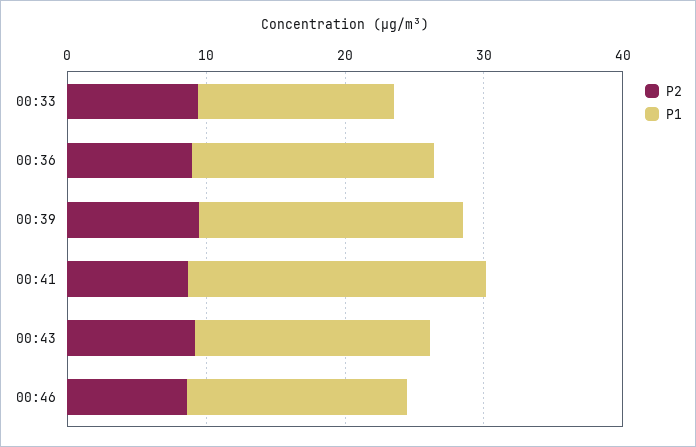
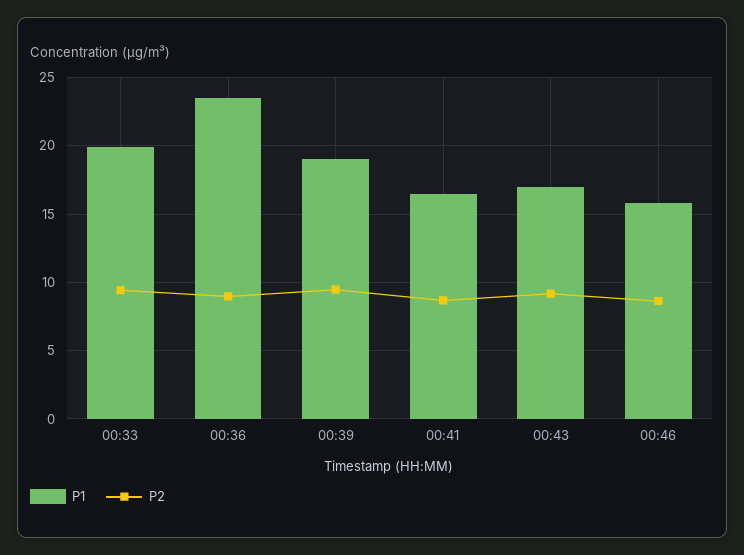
P1, 00:33: 14 -> 20
P1, 00:36: 18 -> 23.5
P1, 00:41: 22 -> 16.5

